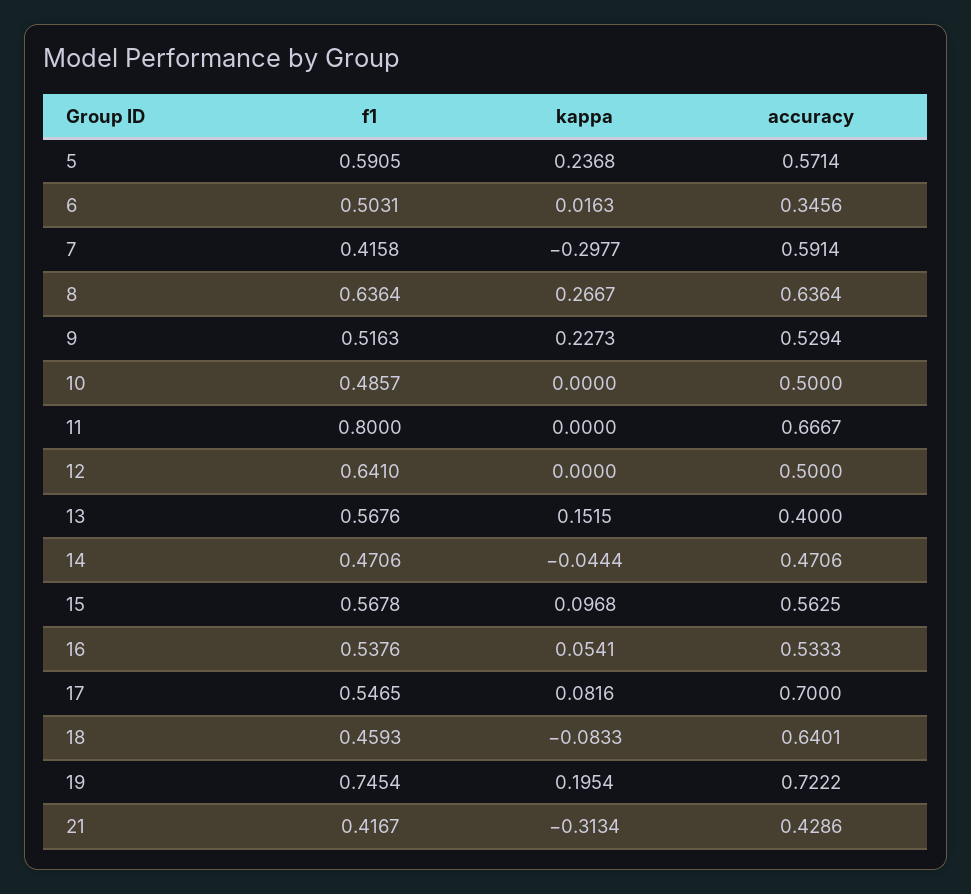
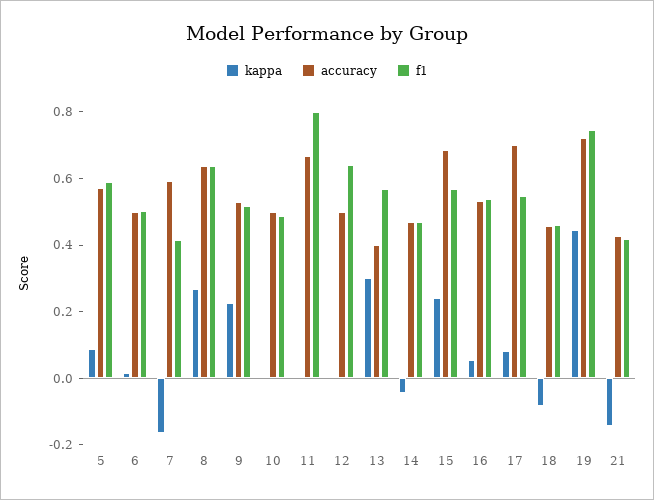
kappa, 5: 0.2368 -> 0.1
accuracy, 6: 0.3456 -> 0.5
kappa, 7: -0.2977 -> -0.15
kappa, 13: 0.1515 -> 0.3
kappa, 15: 0.0968 -> 0.25
accuracy, 15: 0.5625 -> 0.7
accuracy, 18: 0.6401 -> 0.45
kappa, 19: 0.1954 -> 0.45
kappa, 21: -0.3134 -> -0.15

